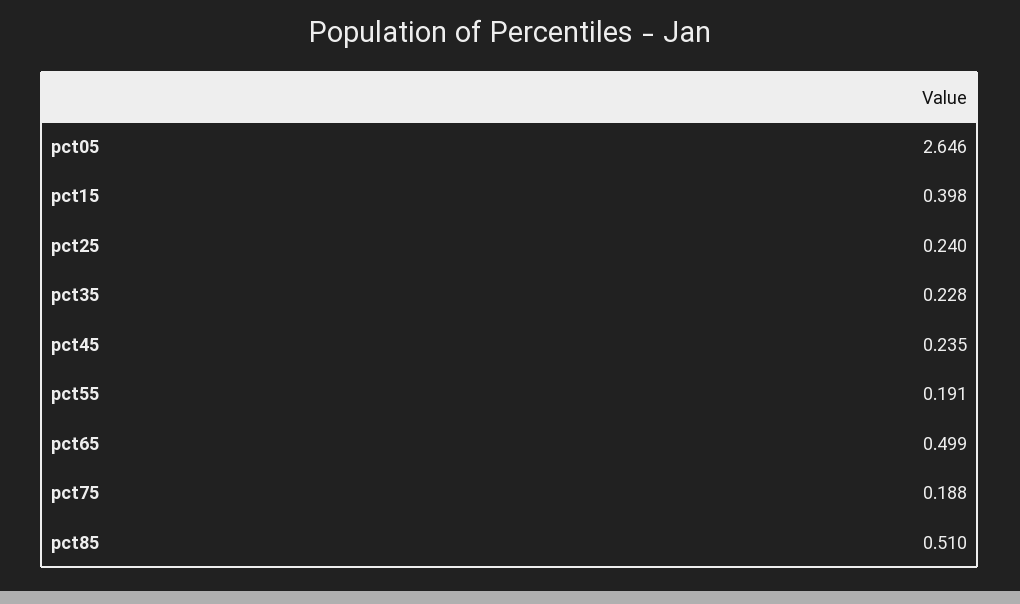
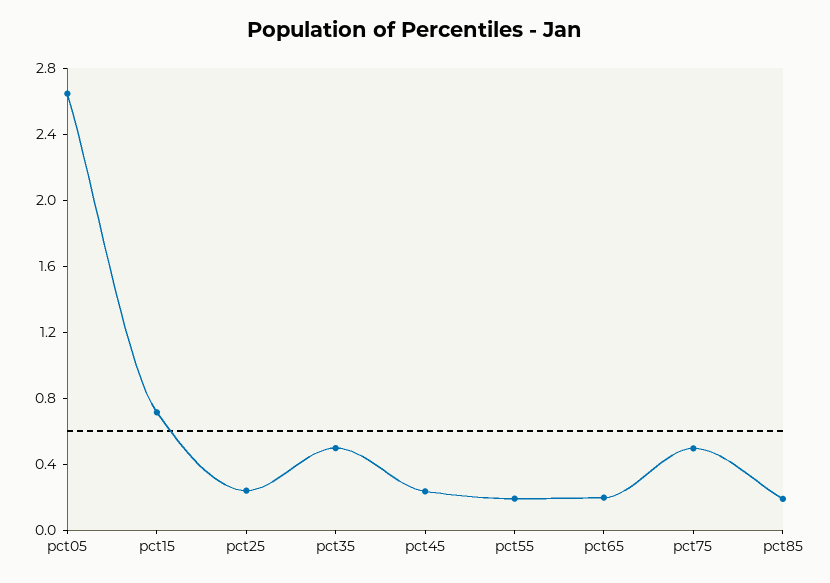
pct15: 0.398 -> 0.7
pct35: 0.228 -> 0.5
pct65: 0.499 -> 0.2
pct75: 0.188 -> 0.5
pct85: 0.51 -> 0.2

